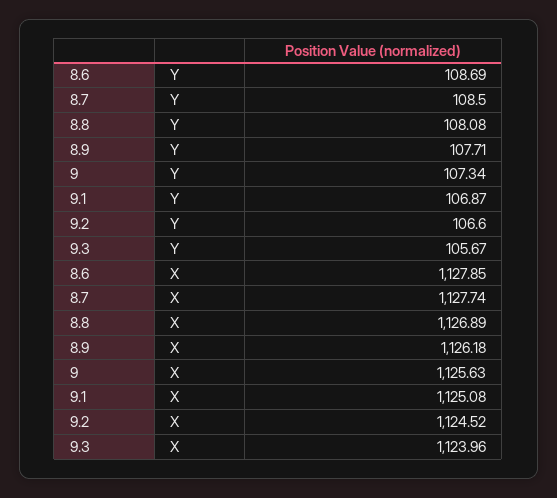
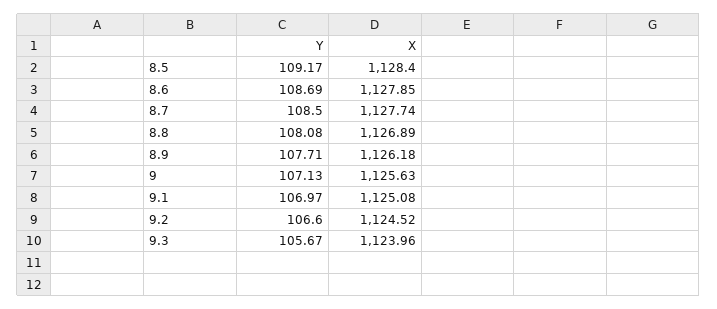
9, Y: 107.34 -> 107.13
9.1, Y: 106.87 -> 106.97
8.5, Y: none -> 109.17
8.5, X: none -> 1128.4

